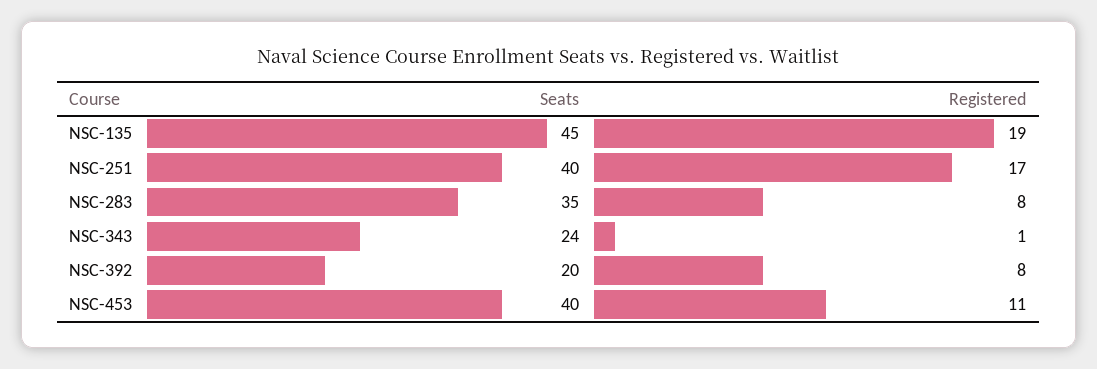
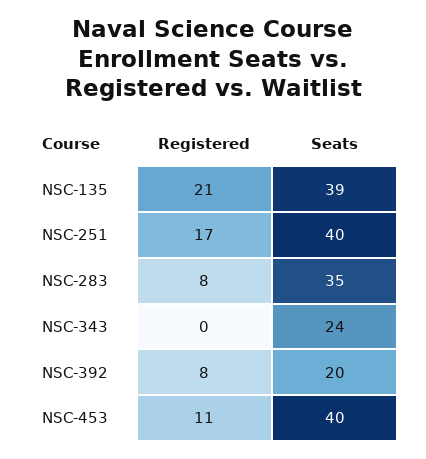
Seats, NSC-135: 45 -> 39
Registered, NSC-135: 19 -> 21
Registered, NSC-343: 1 -> 0

